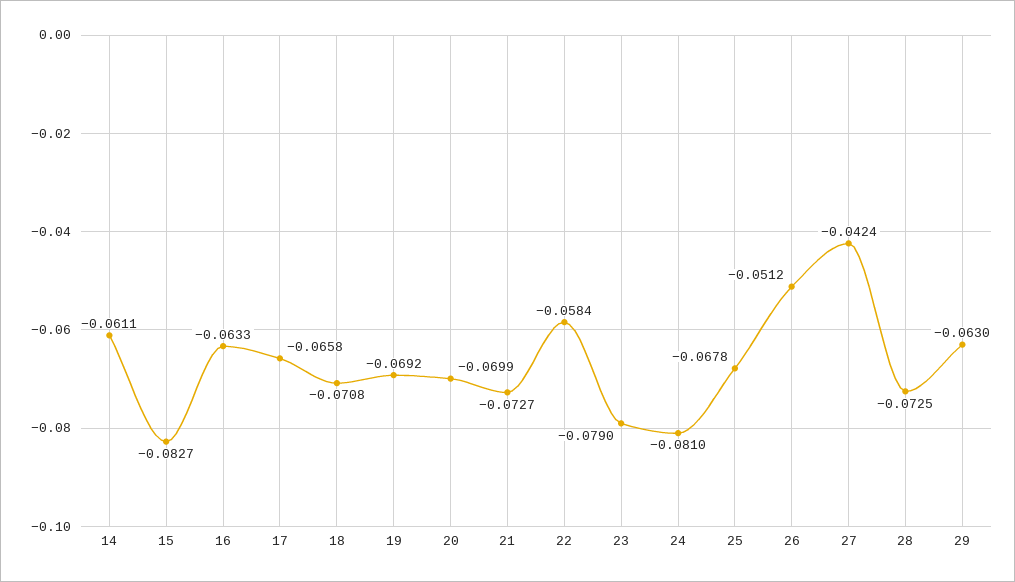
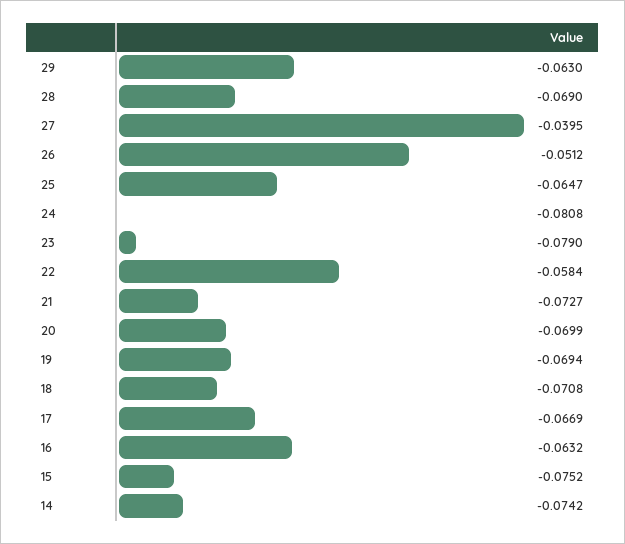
14: -0.0611 -> -0.0742
15: -0.0827 -> -0.0752
16: -0.0633 -> -0.0632
17: -0.0658 -> -0.0669
19: -0.0692 -> -0.0694
24: -0.081 -> -0.0808
25: -0.0678 -> -0.0647
27: -0.0424 -> -0.0395
28: -0.0725 -> -0.069

